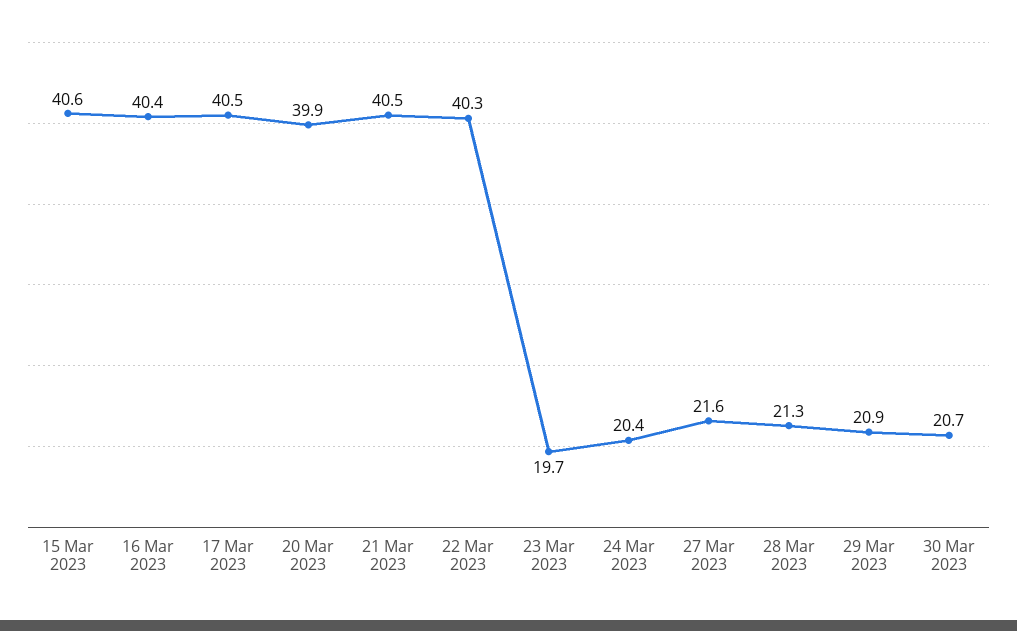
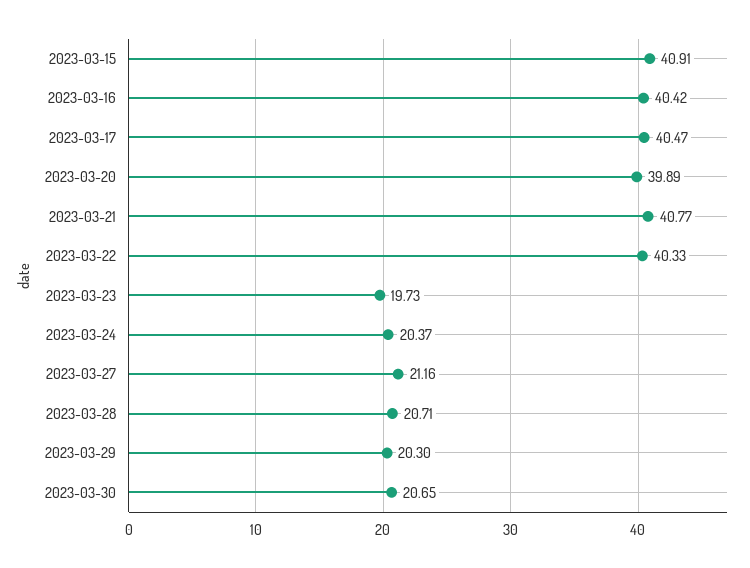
15 Mar 2023: 40.6 -> 40.91
21 Mar 2023: 40.5 -> 40.77
27 Mar 2023: 21.6 -> 21.16
28 Mar 2023: 21.3 -> 20.71
29 Mar 2023: 20.9 -> 20.3

